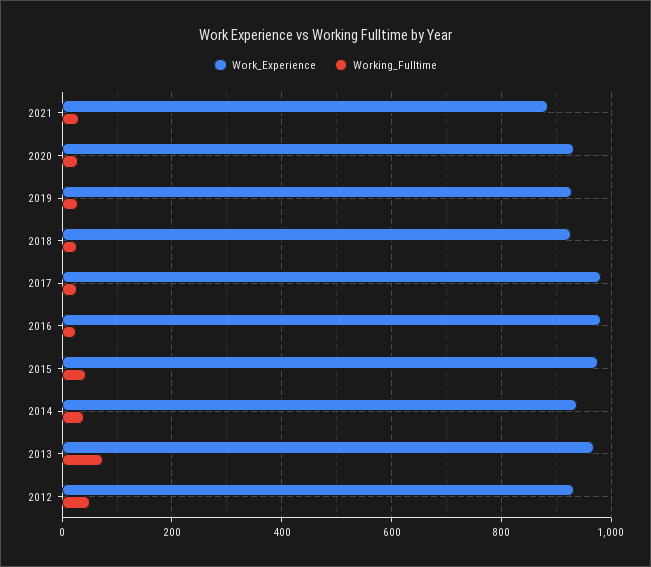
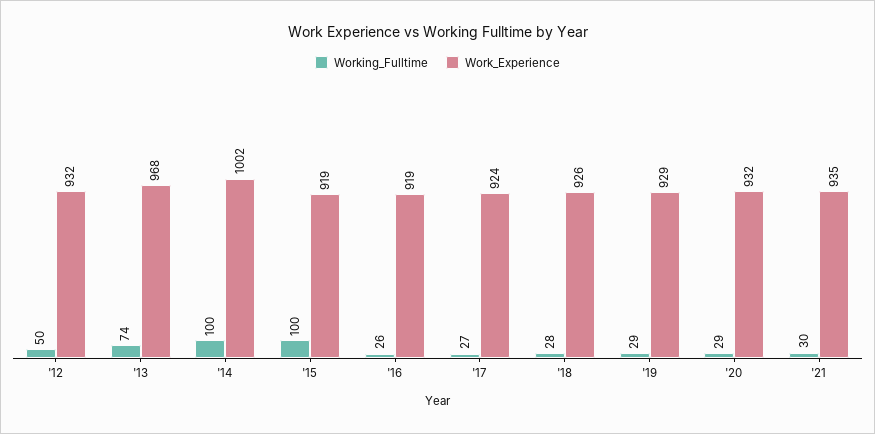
Work_Experience, 2021: 880 -> 935
Work_Experience, 2017: 980 -> 924
Work_Experience, 2016: 980 -> 919
Work_Experience, 2015: 980 -> 919
Working_Fulltime, 2015: 40 -> 100
Work_Experience, 2014: 940 -> 1002
Working_Fulltime, 2014: 40 -> 100

